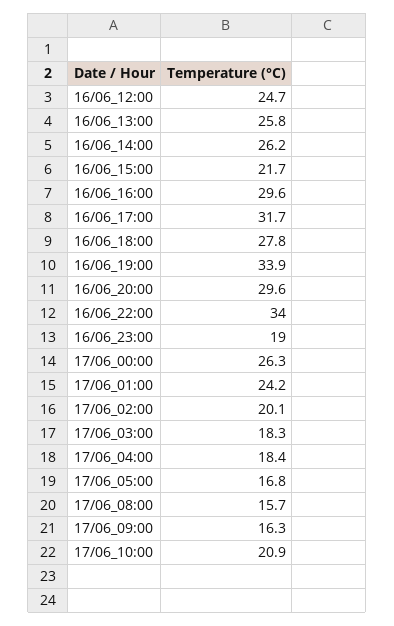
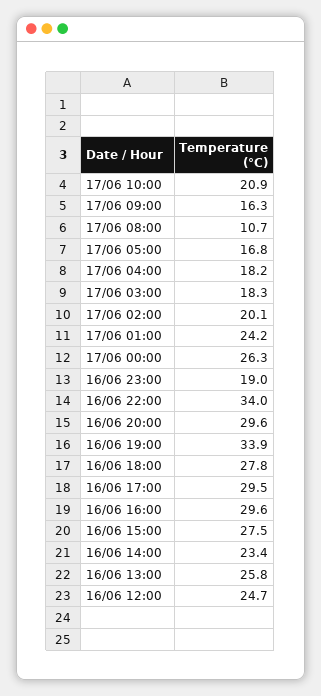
16/06_14:00: 26.2 -> 23.4
16/06_15:00: 21.7 -> 27.5
16/06_17:00: 31.7 -> 29.5
17/06_04:00: 18.4 -> 18.2
17/06_08:00: 15.7 -> 10.7

